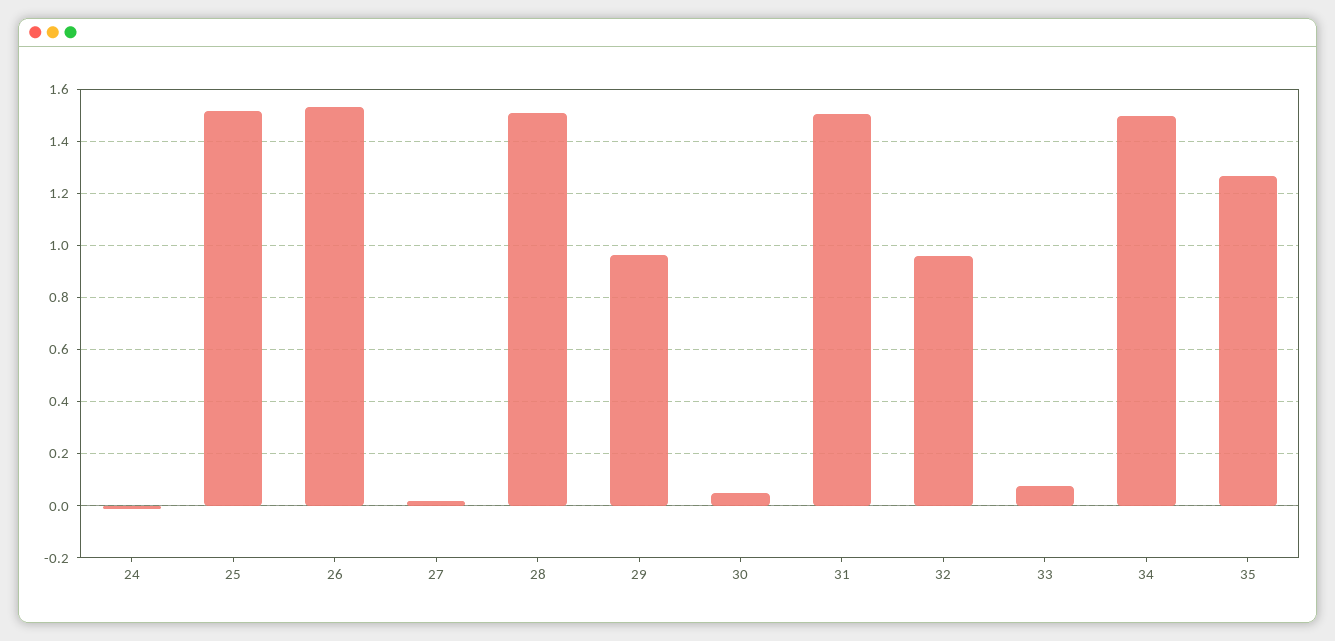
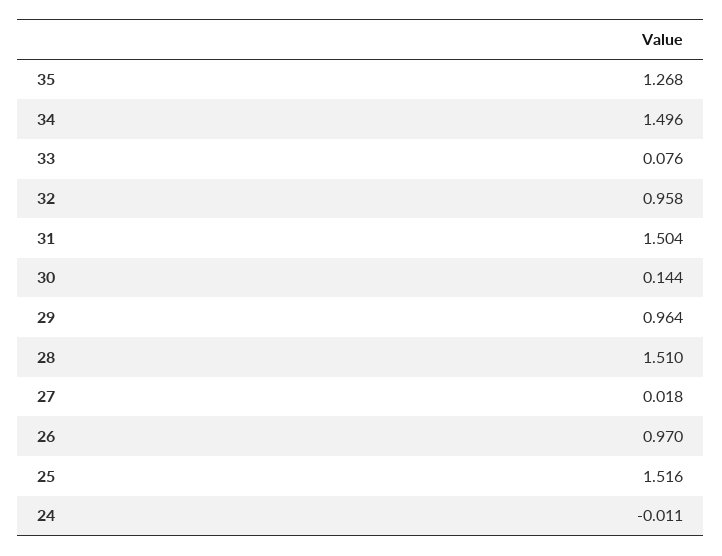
26: 1.525 -> 0.97
30: 0.05 -> 0.144

